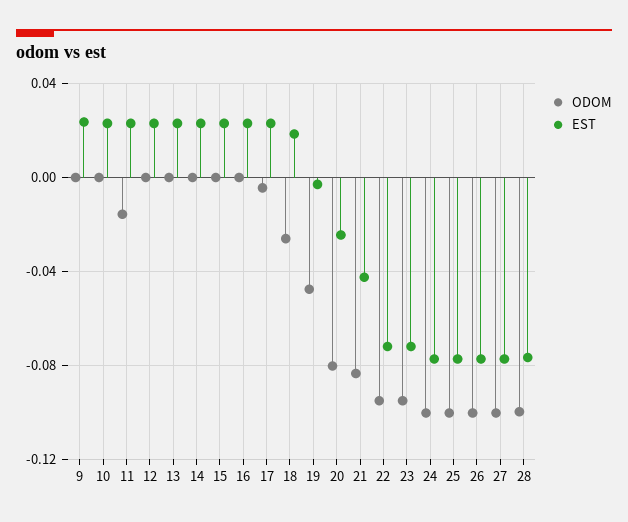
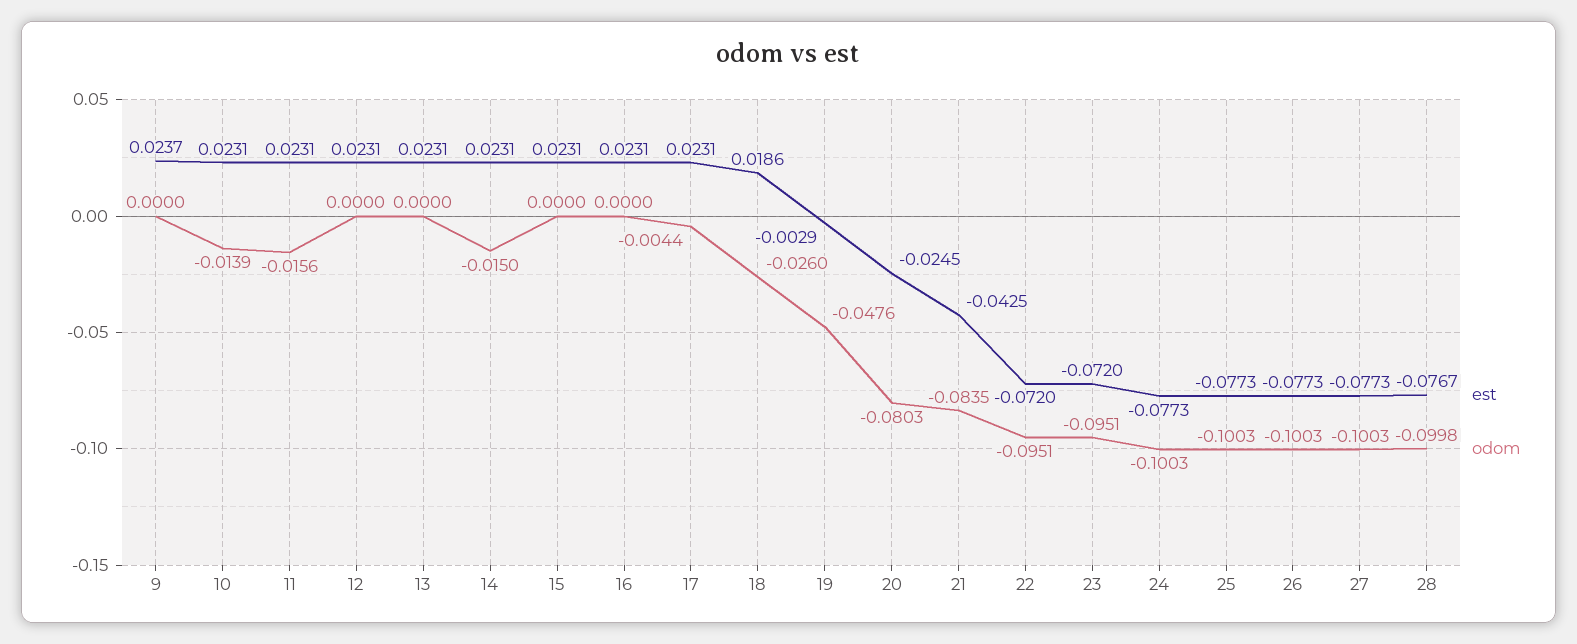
ODOM, 10: 0 -> -0.0139
ODOM, 14: 0 -> -0.015

